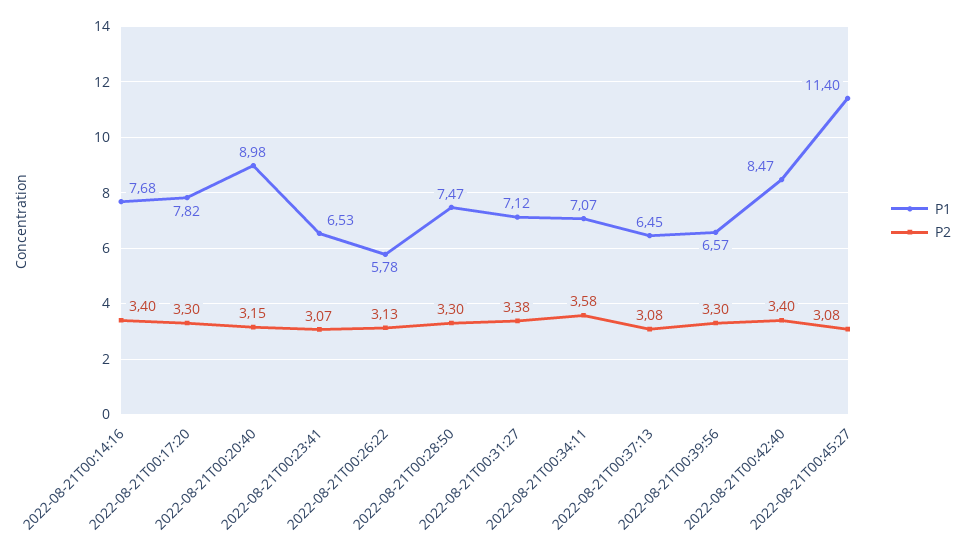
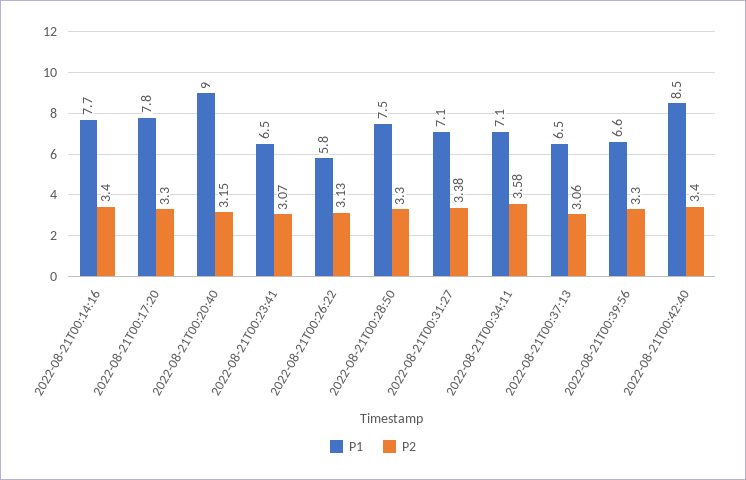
P2, 2022-08-21T00:37:13: 3.08 -> 3.06
P1, 2022-08-21T00:45:27: 11.4 -> none
P2, 2022-08-21T00:45:27: 3.08 -> none

